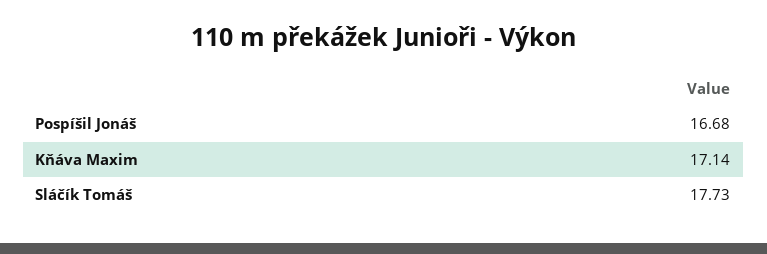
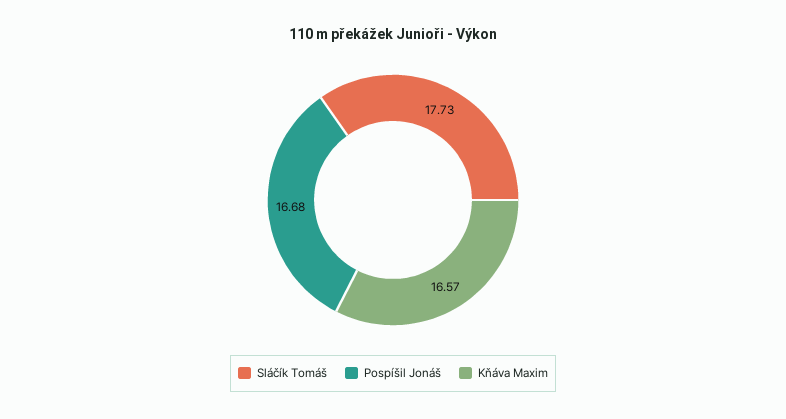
Kňáva Maxim: 17.14 -> 16.57

